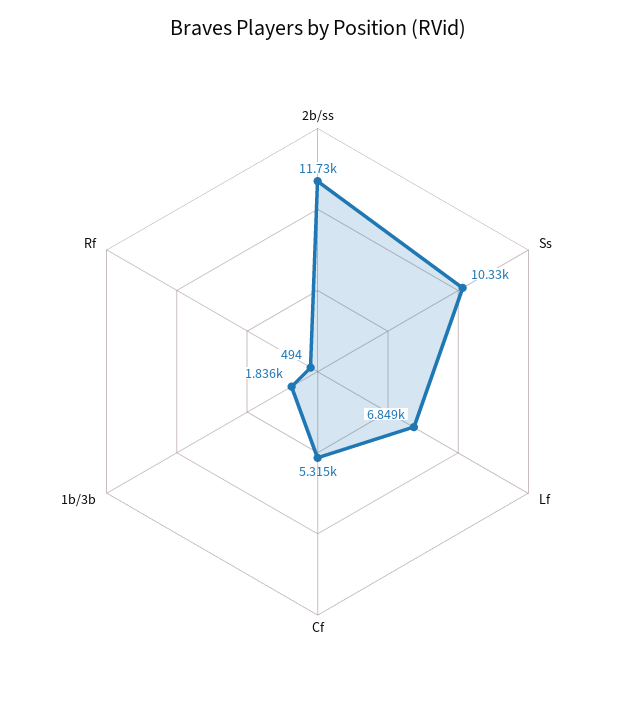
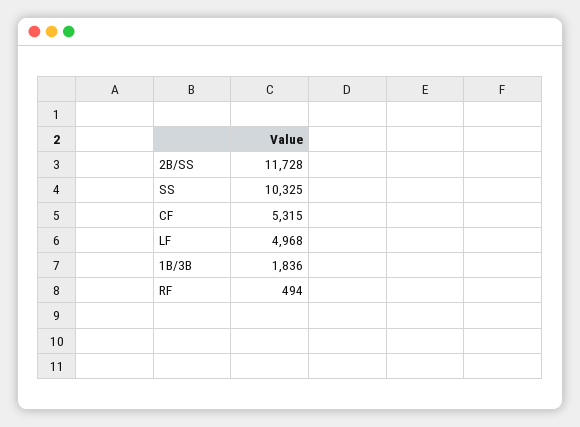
Lf: 6849 -> 4968

